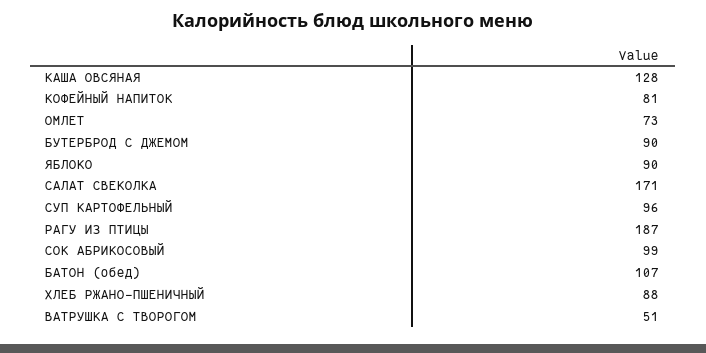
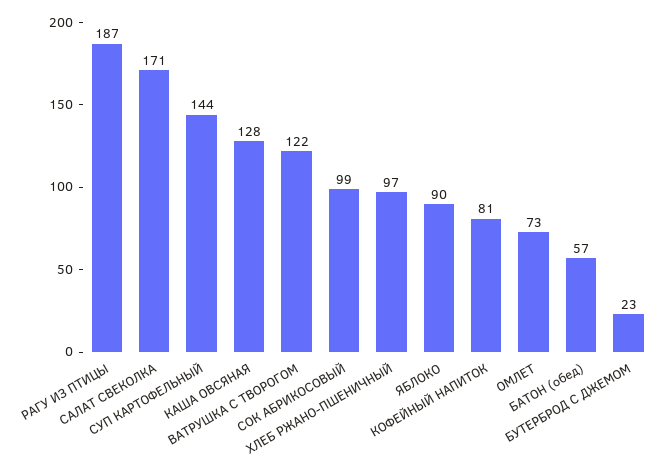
БУТЕРБРОД С ДЖЕМОМ: 90 -> 23
СУП КАРТОФЕЛЬНЫЙ: 96 -> 144
БАТОН (обед): 107 -> 57
ХЛЕБ РЖАНО-ПШЕНИЧНЫЙ: 88 -> 97
ВАТРУШКА С ТВОРОГОМ: 51 -> 122

